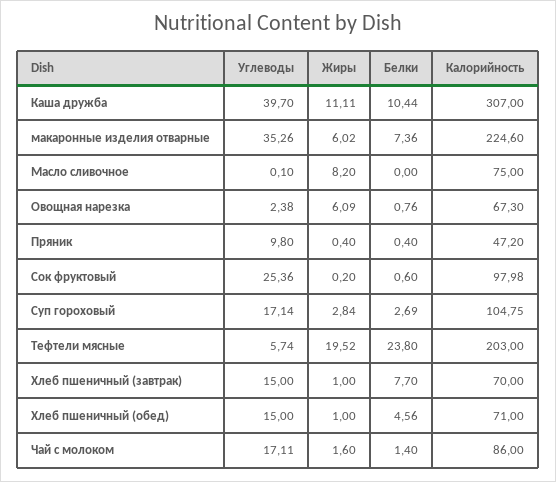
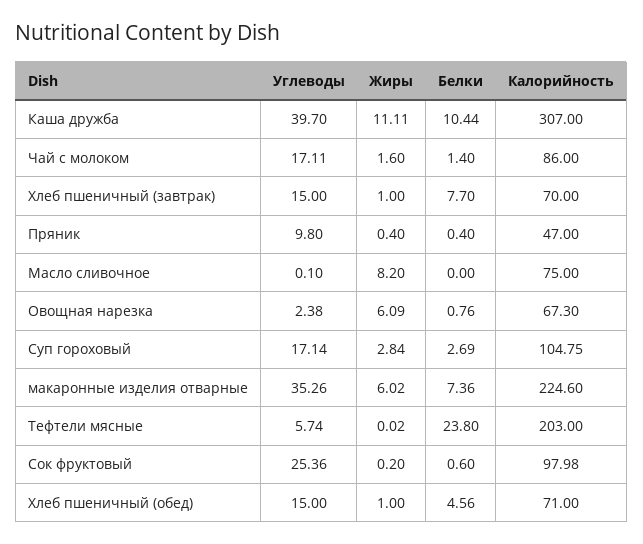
Калорийность, Пряник: 47.2 -> 47
Жиры, Тефтели мясные: 19.52 -> 0.02

